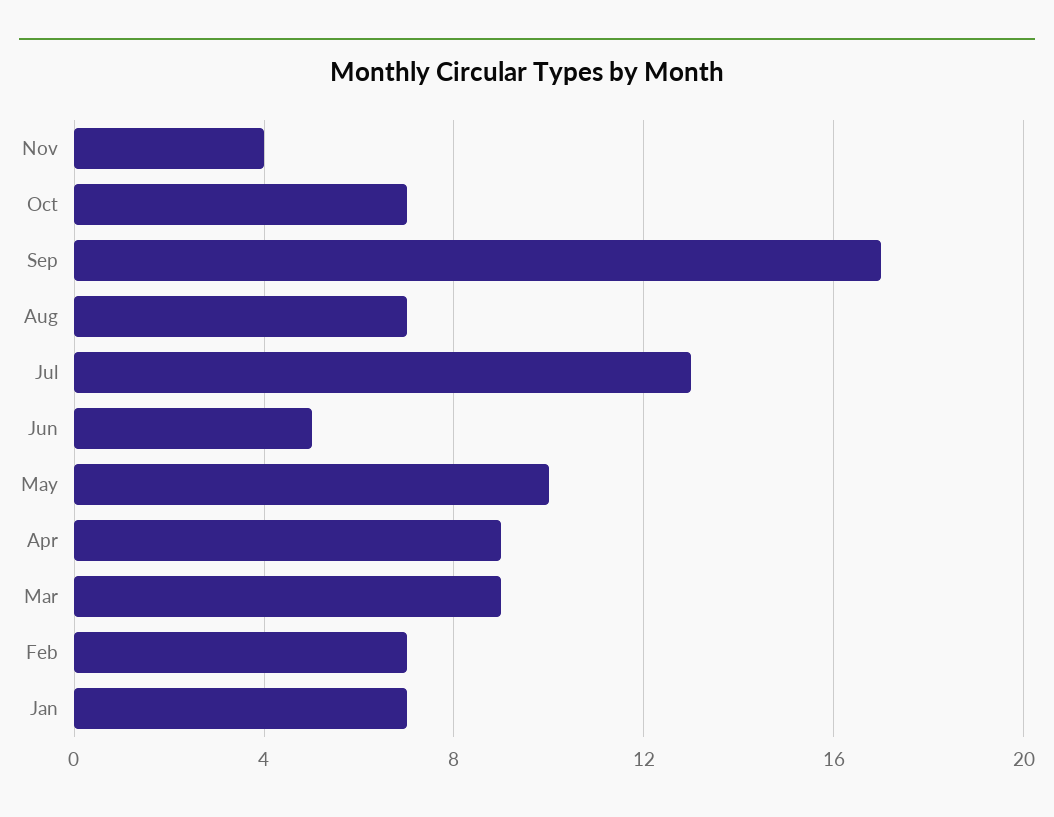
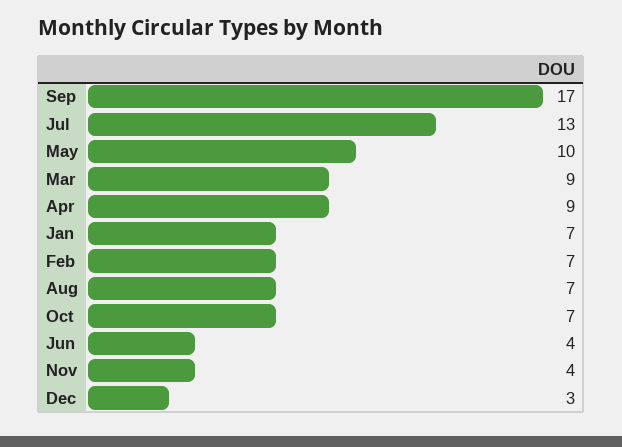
Jun: 5 -> 4
Dec: none -> 3

